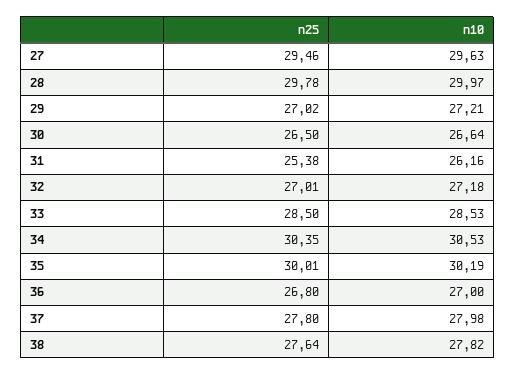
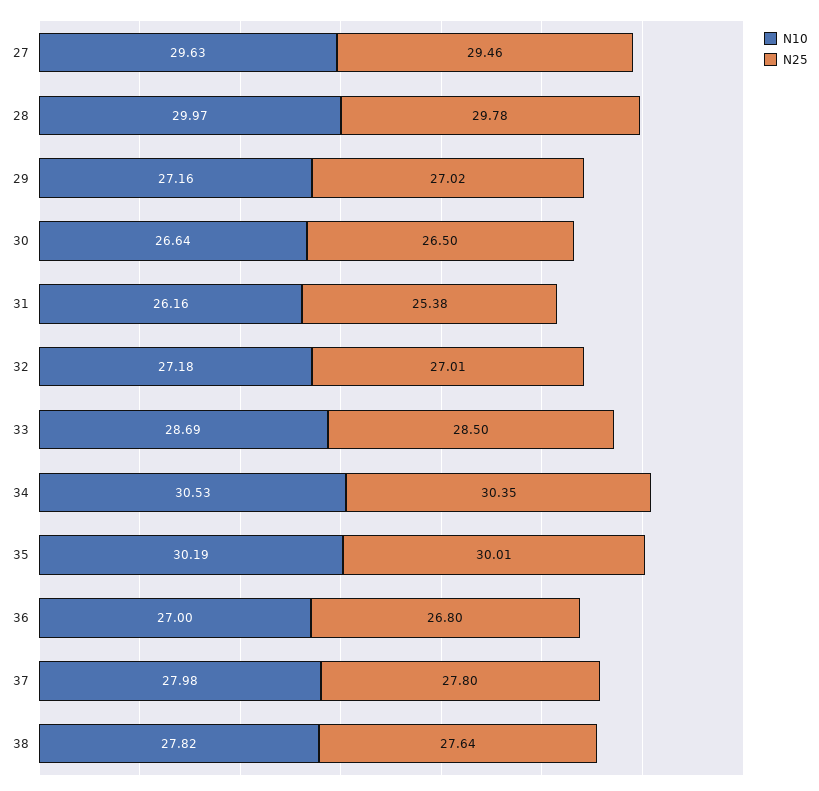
n10, 29: 27.21 -> 27.16
n10, 33: 28.53 -> 28.69

